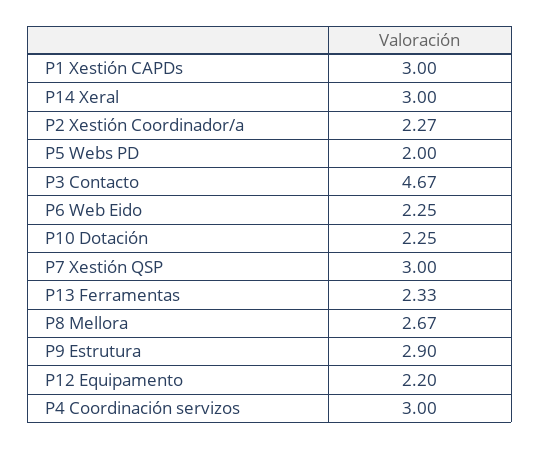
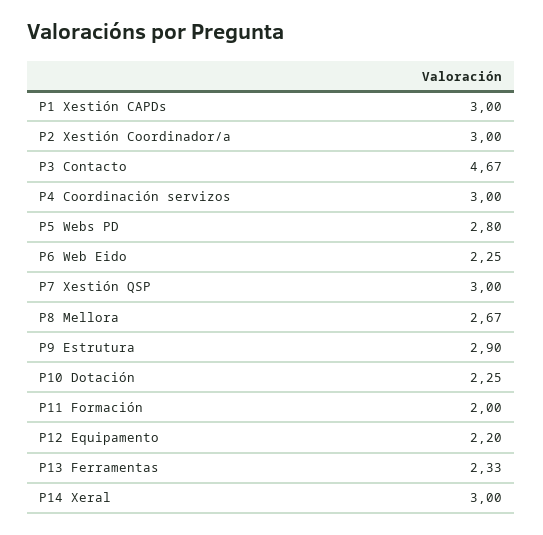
P2 Xestión Coordinador/a: 2.27 -> 3
P5 Webs PD: 2 -> 2.8
P11 Formación: none -> 2

